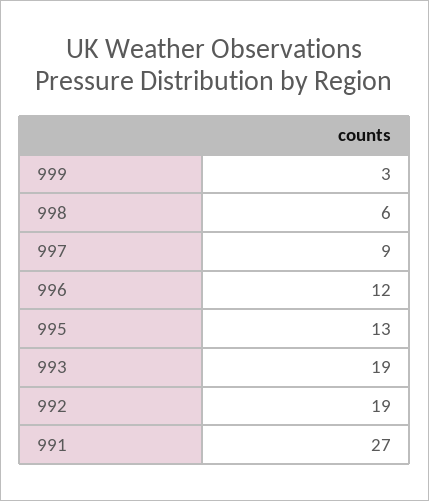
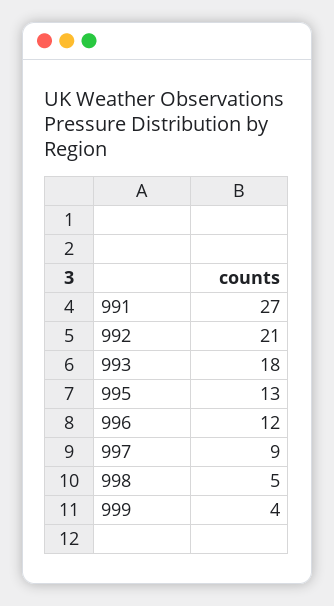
999: 3 -> 4
998: 6 -> 5
993: 19 -> 18
992: 19 -> 21

